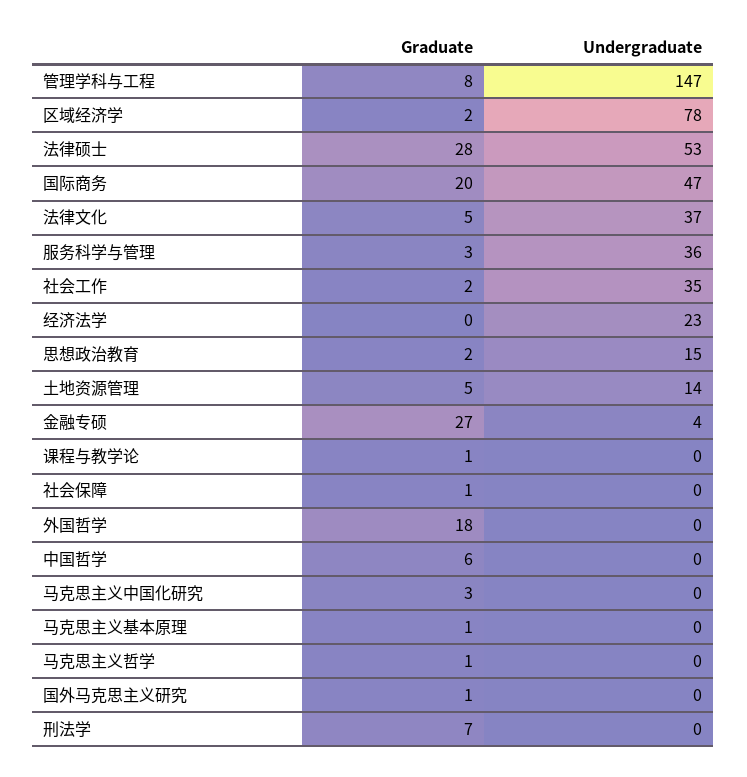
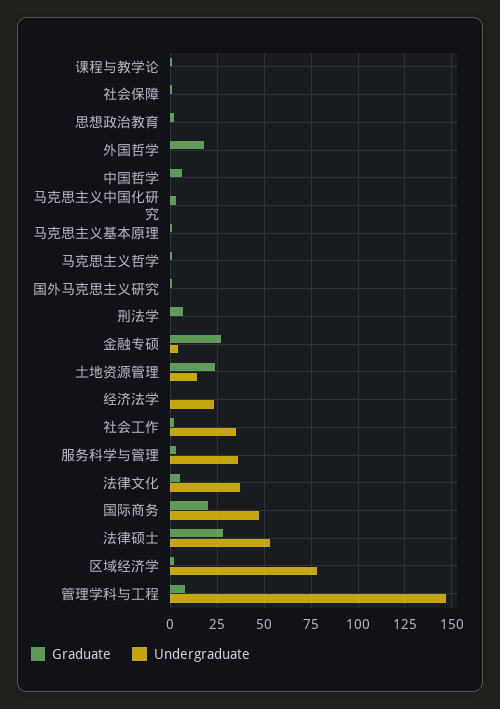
Undergraduate, 思想政治教育: 15 -> 0
Graduate, 土地资源管理: 5 -> 25

